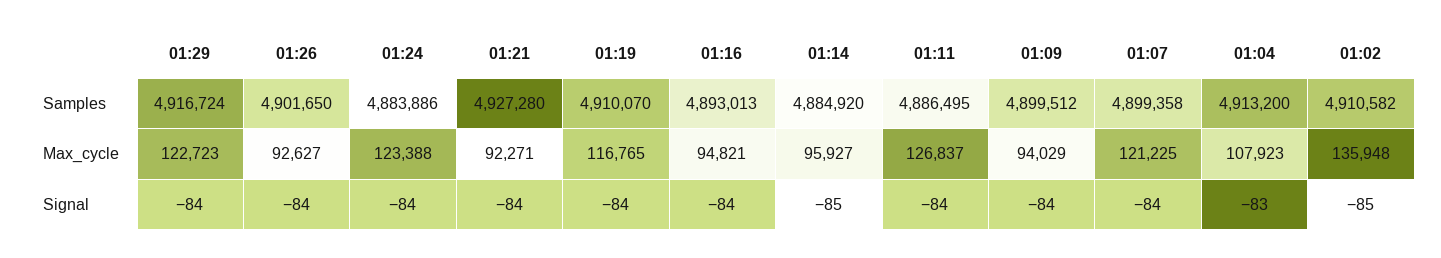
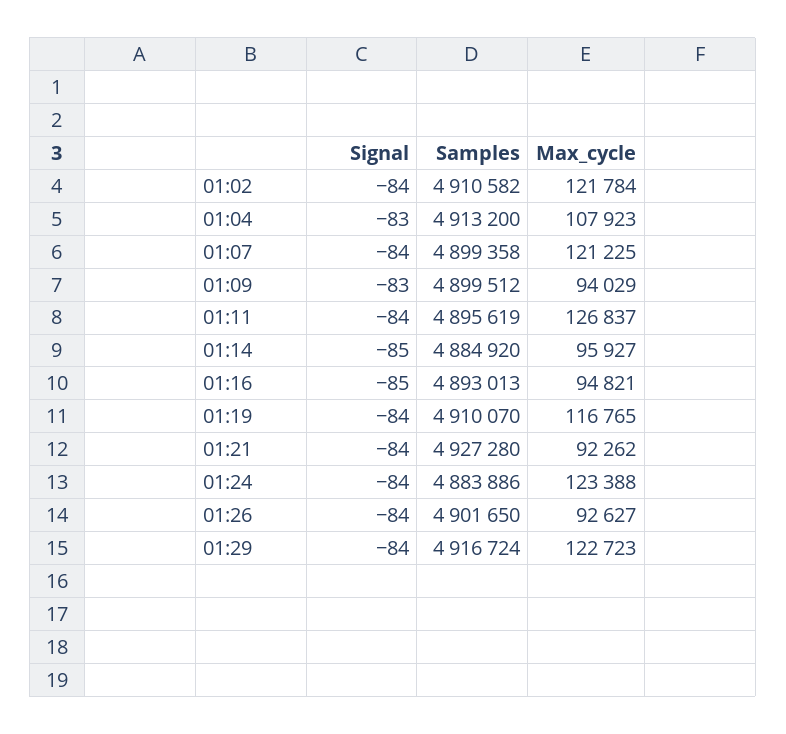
01:11, Samples: 4886495 -> 4895619
01:21, Max_cycle: 92271 -> 92262
01:02, Max_cycle: 135948 -> 121784
01:16, Signal: -84 -> -85
01:09, Signal: -84 -> -83
01:02, Signal: -85 -> -84

